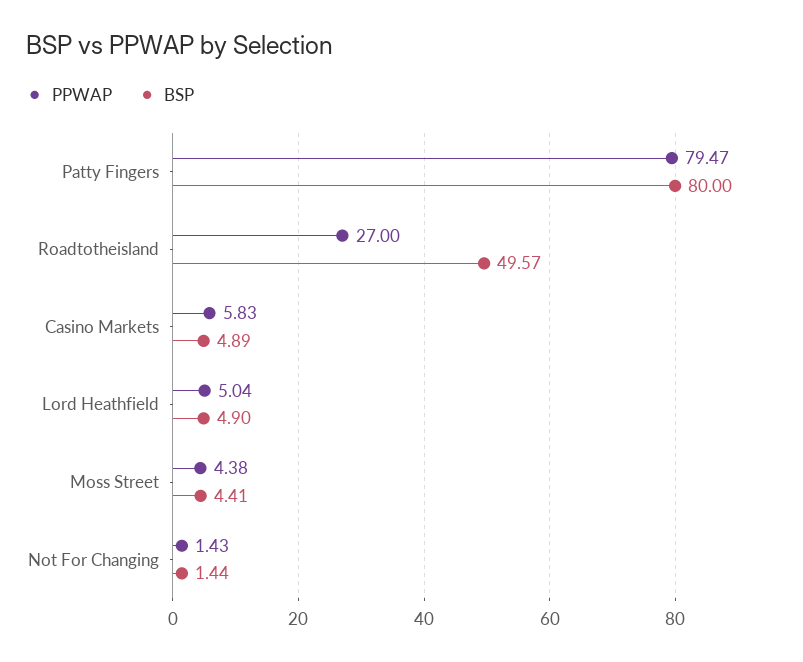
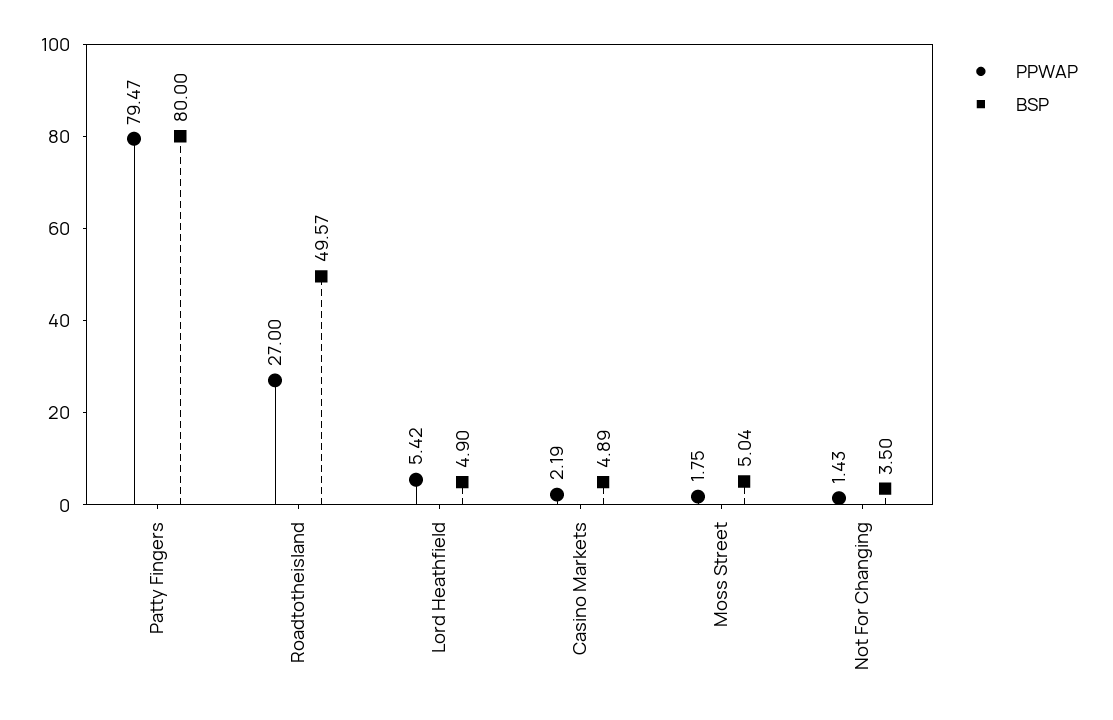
PPWAP, Casino Markets: 5.83 -> 2.19
PPWAP, Lord Heathfield: 5.04 -> 5.42
PPWAP, Moss Street: 4.38 -> 1.75
BSP, Moss Street: 4.41 -> 5.04
BSP, Not For Changing: 1.44 -> 3.5

